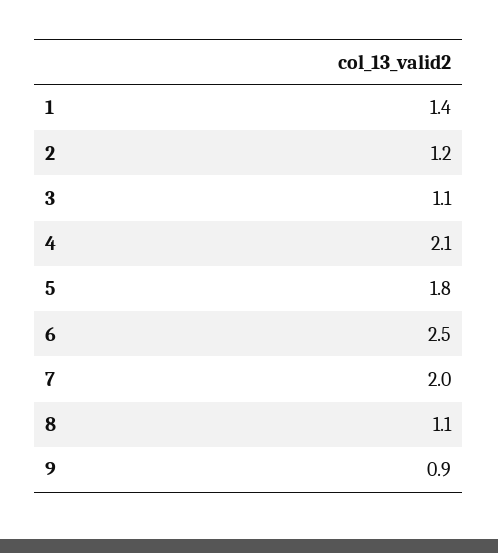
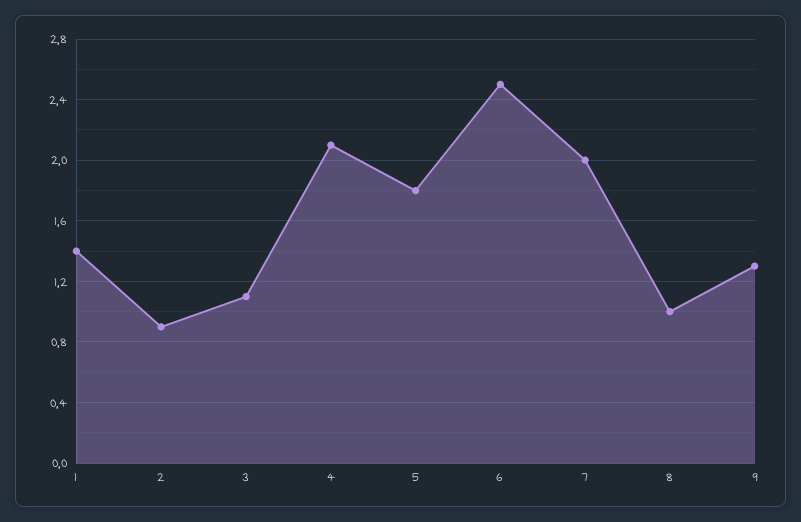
2: 1.2 -> 0.9
8: 1.1 -> 1
9: 0.9 -> 1.3

